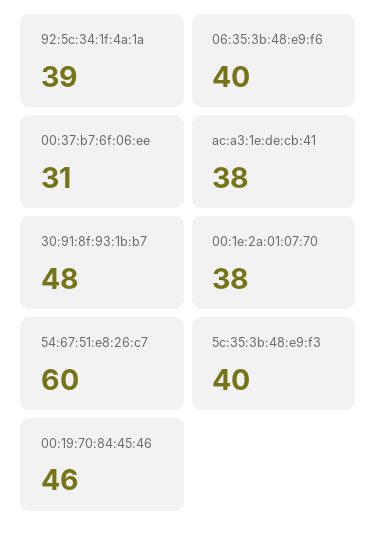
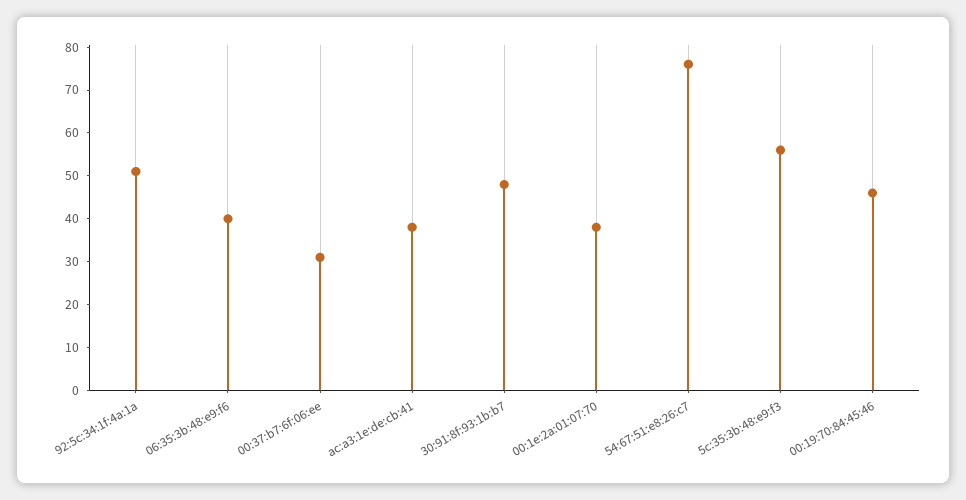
92:5c:34:1f:4a:1a: 39 -> 50
54:67:51:e8:26:c7: 60 -> 75
5c:35:3b:48:e9:f3: 40 -> 55

